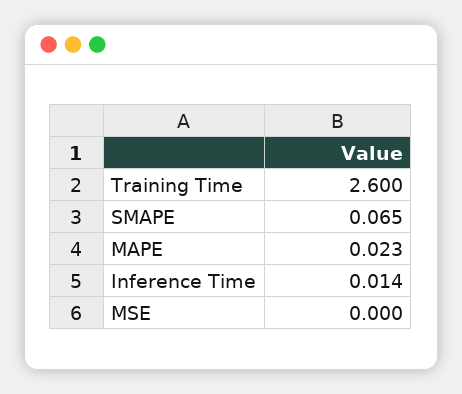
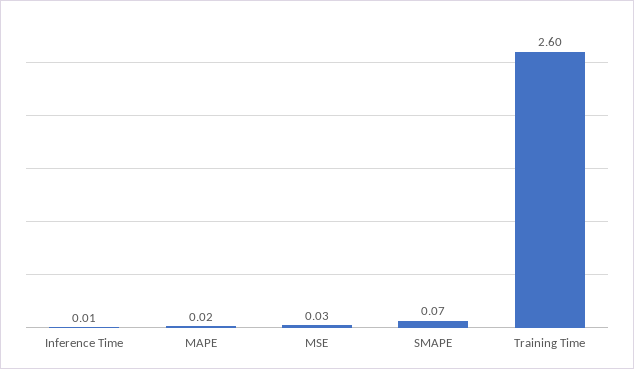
MSE: 0 -> 0.03

